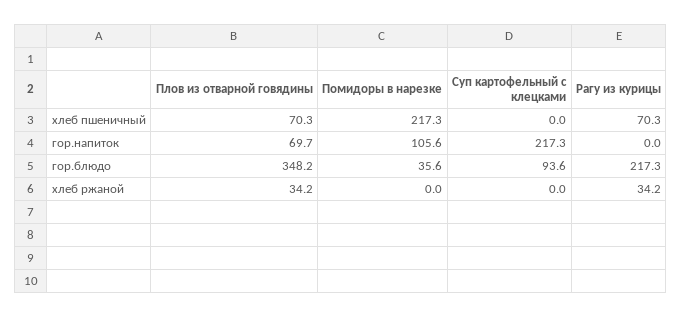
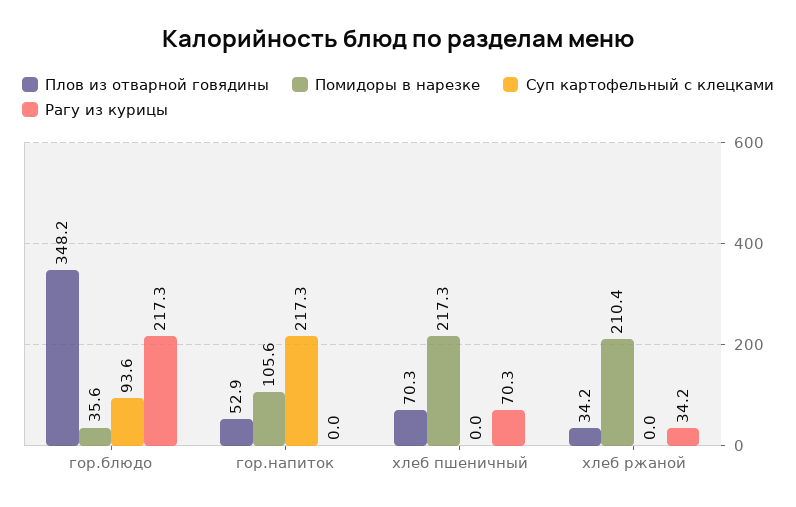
Плов из отварной говядины, гор.напиток: 69.7 -> 52.9
Помидоры в нарезке, хлеб ржаной: 0 -> 210.4

